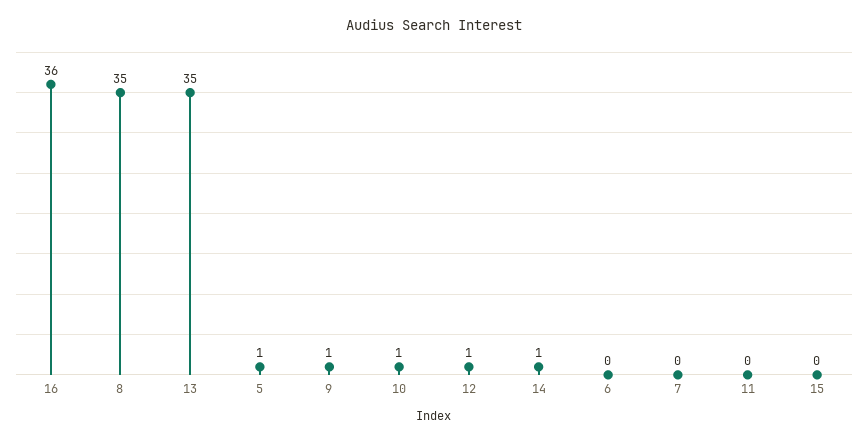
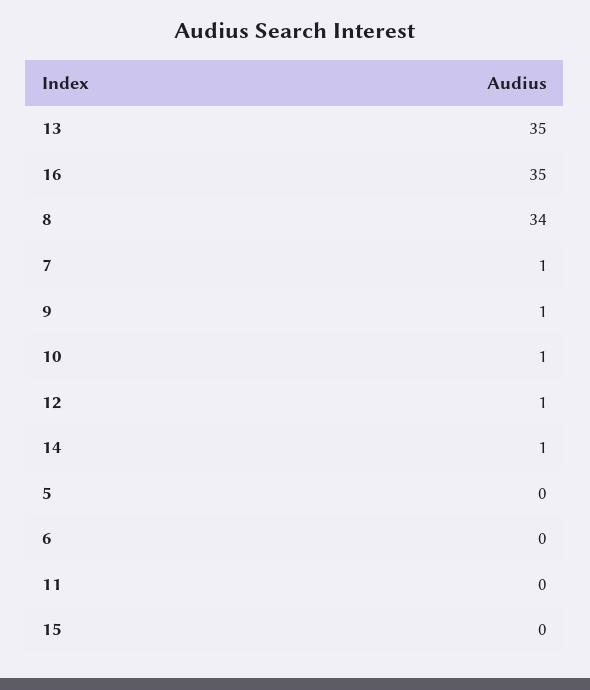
16: 36 -> 35
8: 35 -> 34
5: 1 -> 0
7: 0 -> 1

